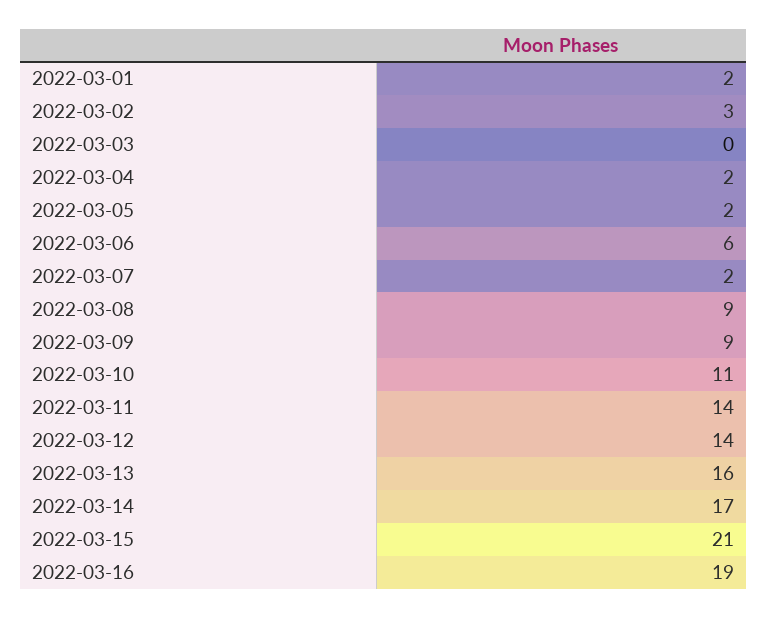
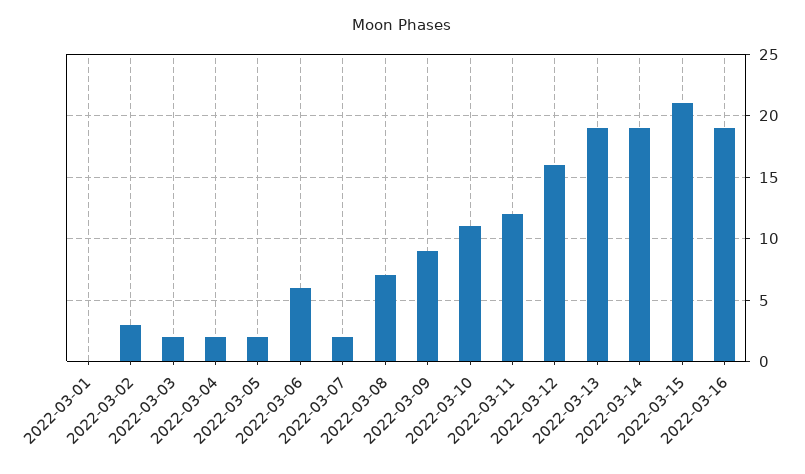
2022-03-01: 2 -> 0
2022-03-03: 0 -> 2
2022-03-08: 9 -> 7
2022-03-11: 14 -> 12
2022-03-12: 14 -> 16
2022-03-13: 16 -> 19
2022-03-14: 17 -> 19

